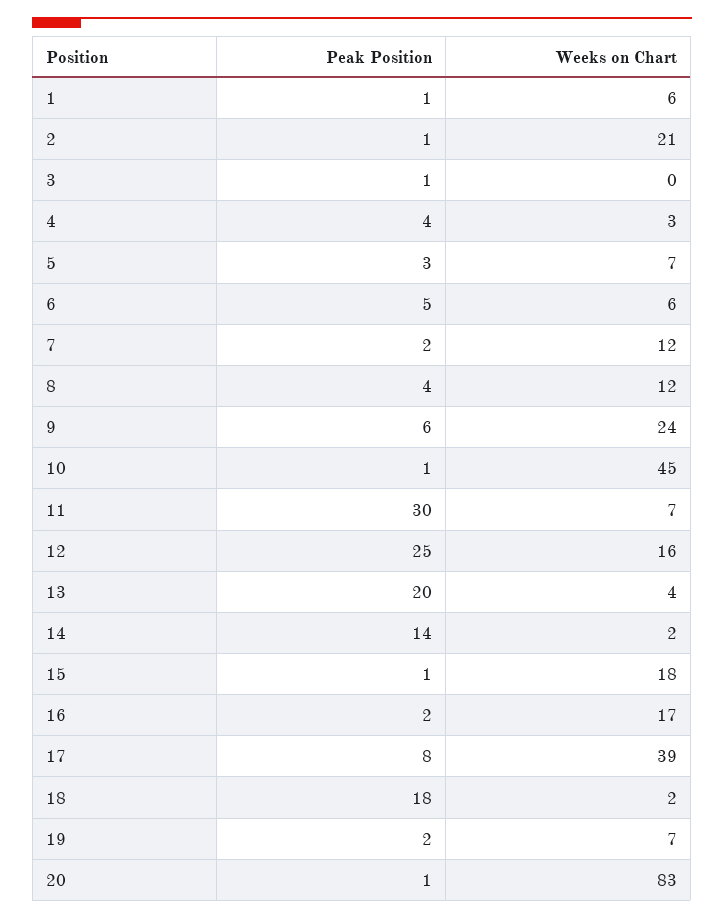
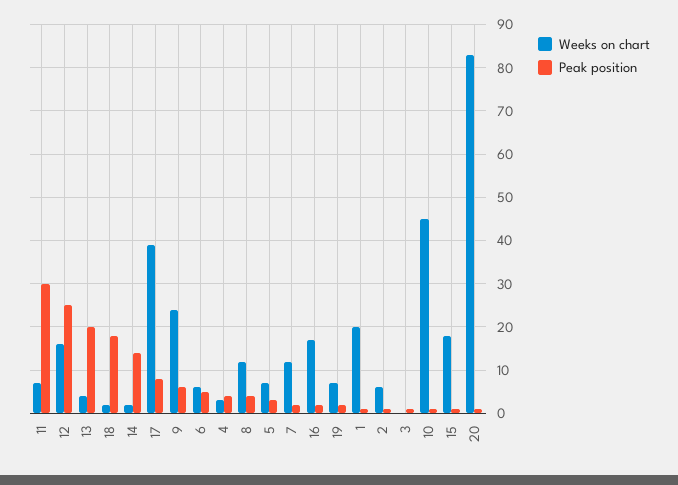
Weeks on Chart, 1: 6 -> 20
Weeks on Chart, 2: 21 -> 5

